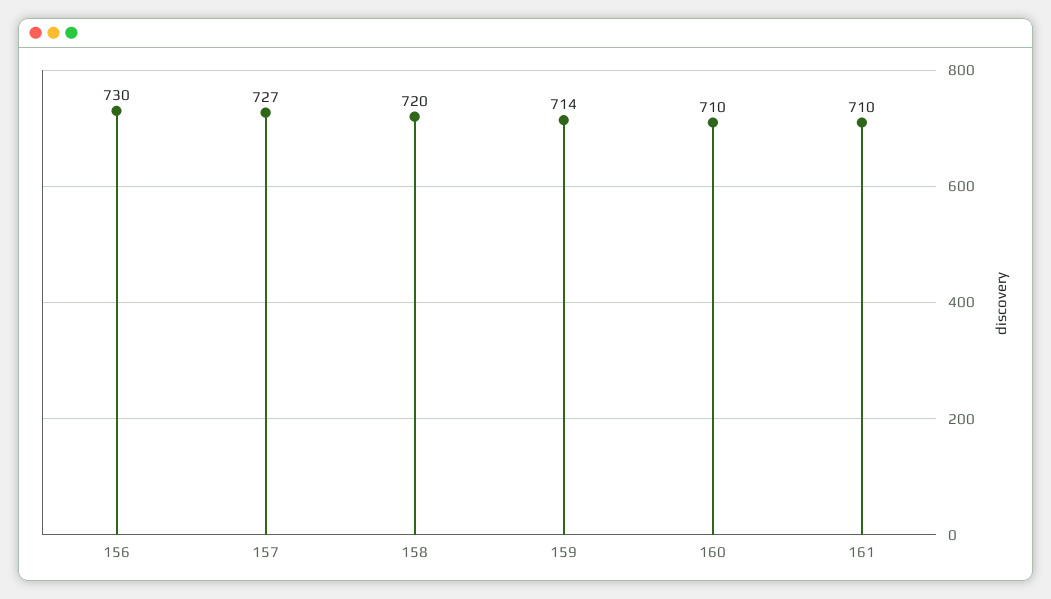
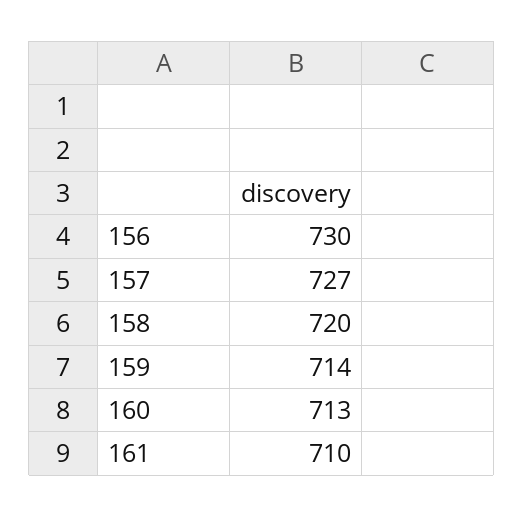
160: 710 -> 713

